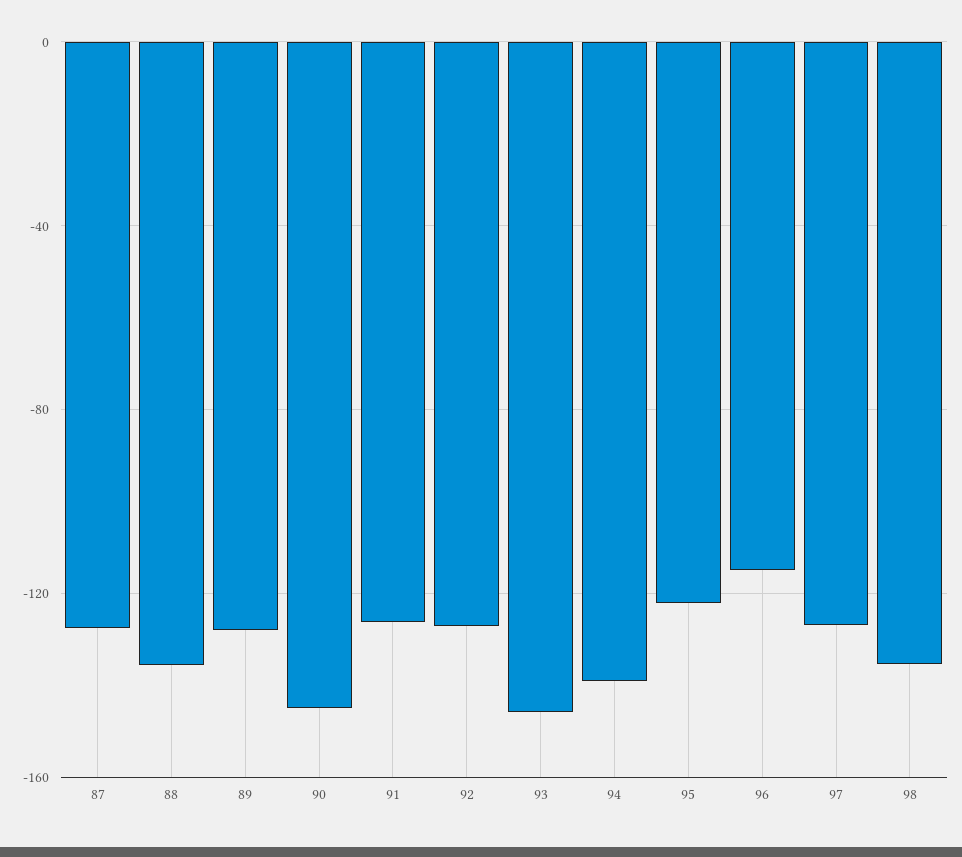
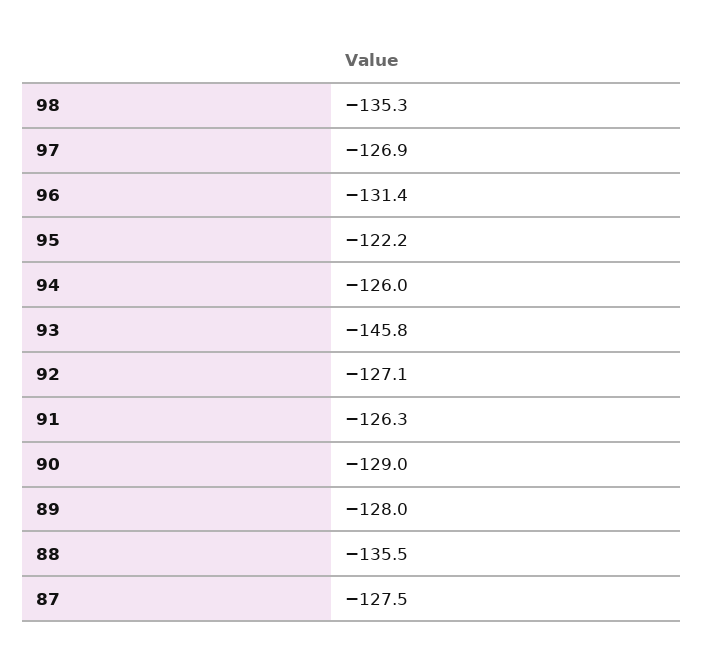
90: -145 -> -129
94: -140 -> -126
96: -115 -> -131.4

